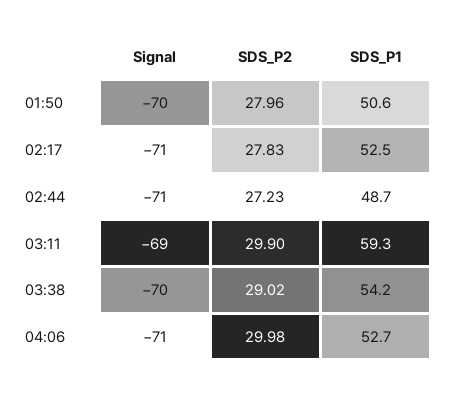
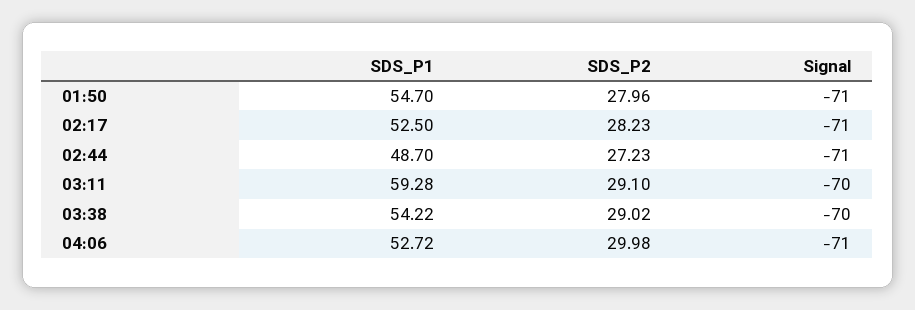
Signal, 01:50: -70 -> -71
SDS_P1, 01:50: 50.6 -> 54.7
SDS_P2, 02:17: 27.83 -> 28.23
Signal, 03:11: -69 -> -70
SDS_P2, 03:11: 29.9 -> 29.1

